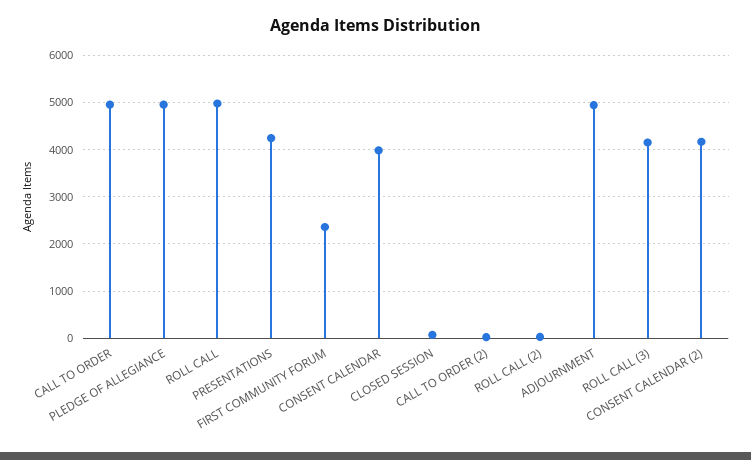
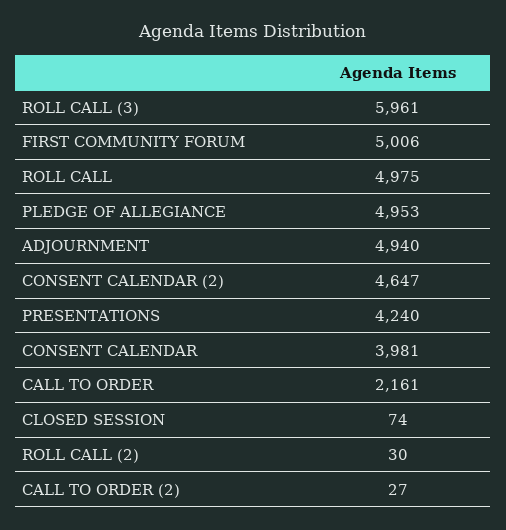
CALL TO ORDER: 5000 -> 2161
FIRST COMMUNITY FORUM: 2400 -> 5006
ROLL CALL (3): 4200 -> 5961
CONSENT CALENDAR (2): 4200 -> 4647

